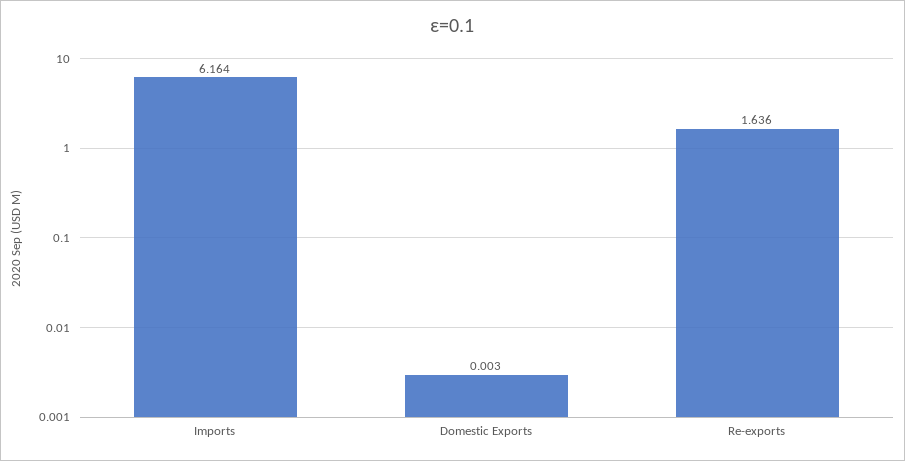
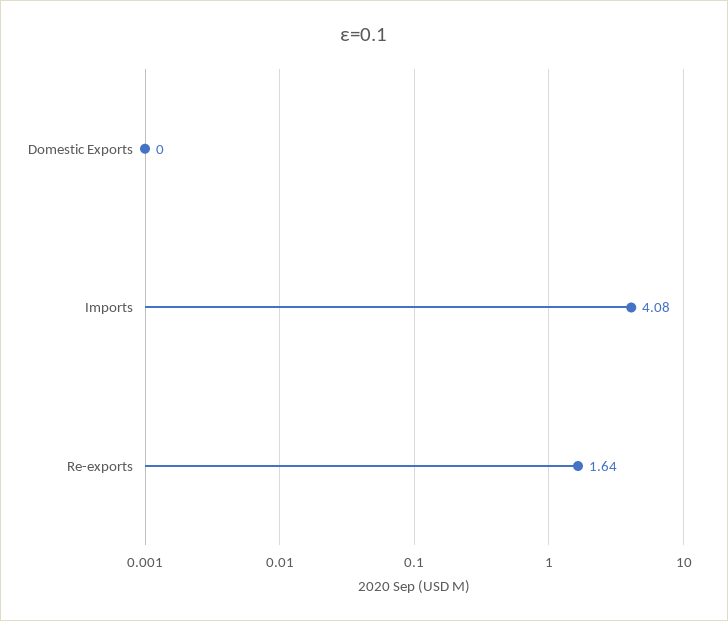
Imports: 6.164 -> 4.08

